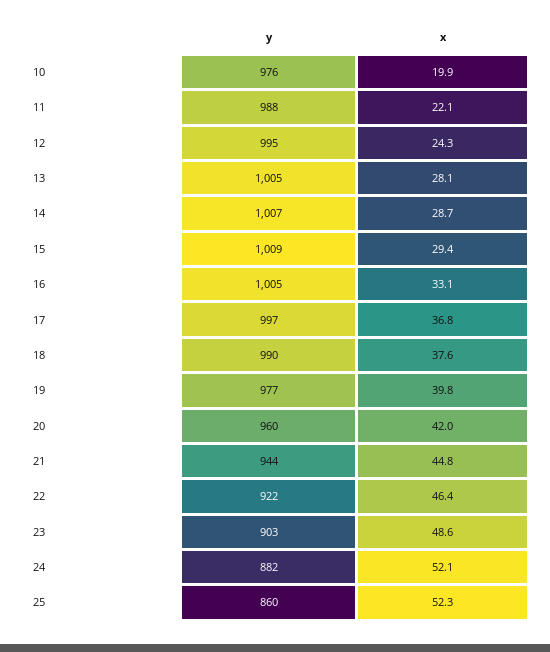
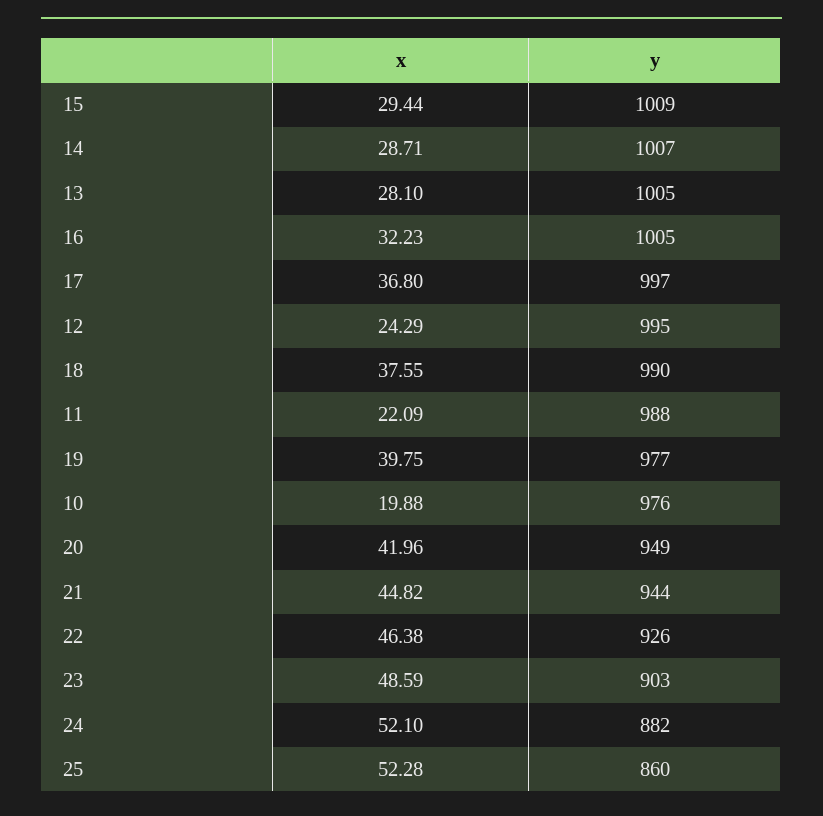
x, 16: 33.1 -> 32.23
y, 20: 960 -> 949
y, 22: 922 -> 926

